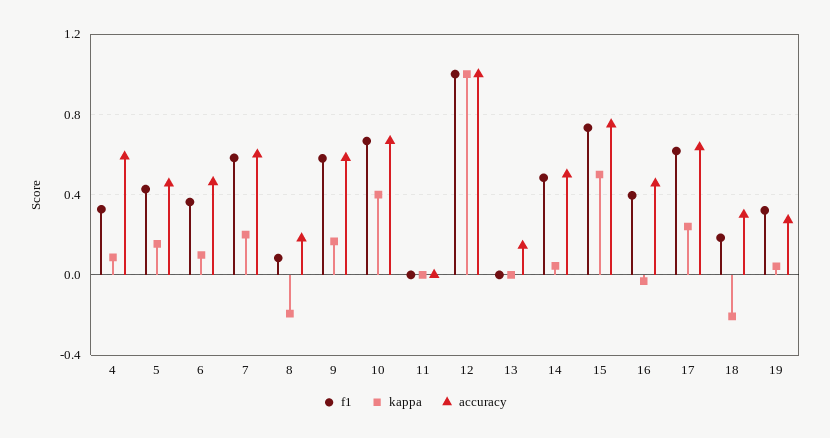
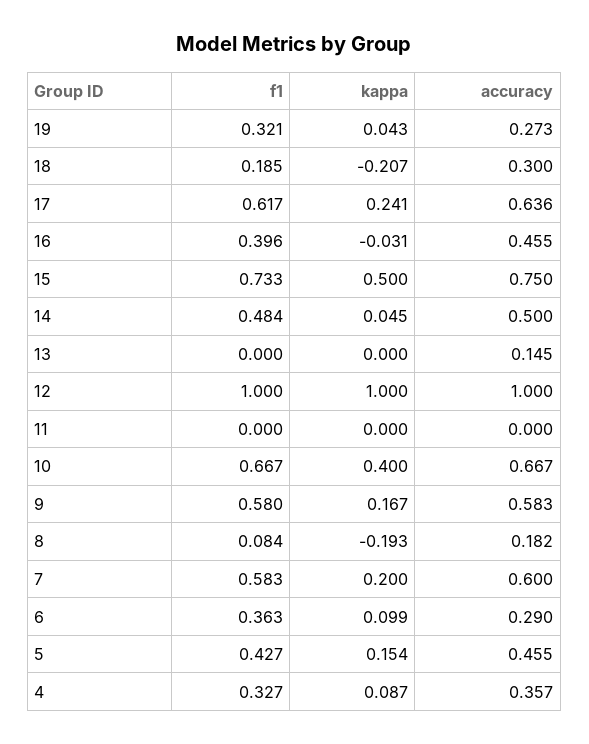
accuracy, 4: 0.6 -> 0.357
accuracy, 6: 0.45 -> 0.29

